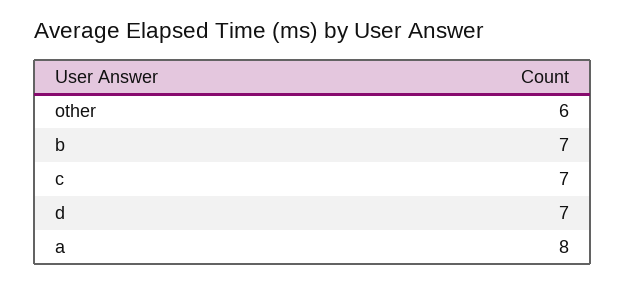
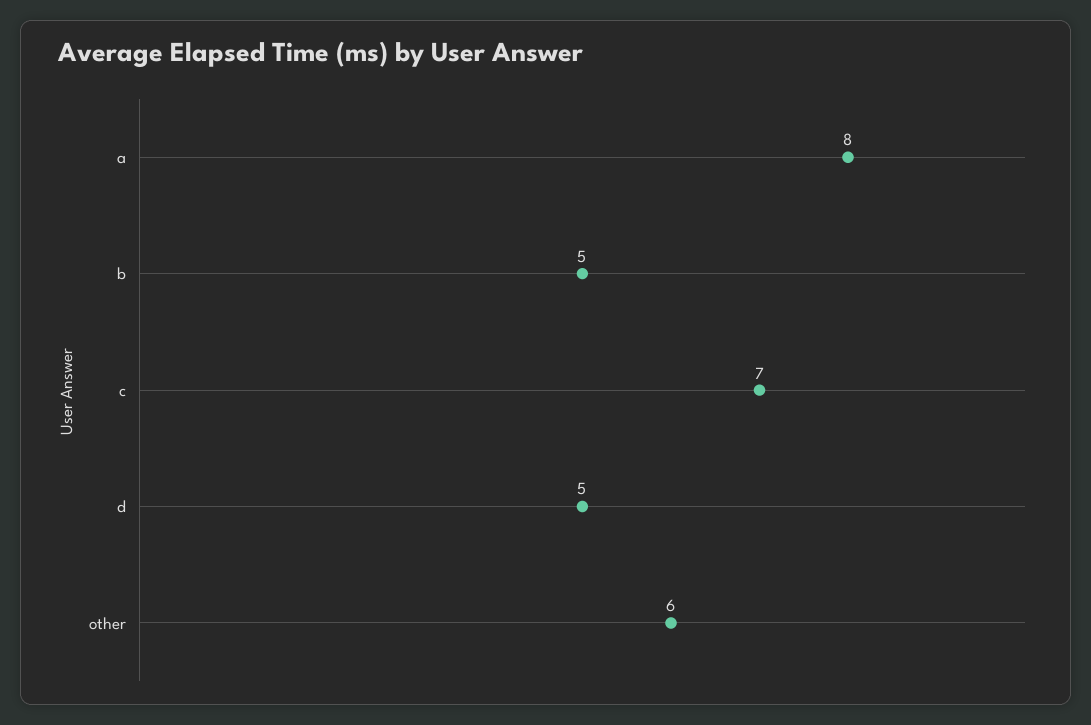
b: 7 -> 5
d: 7 -> 5

